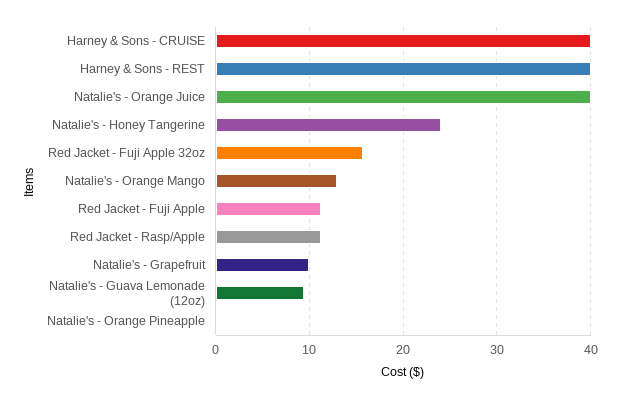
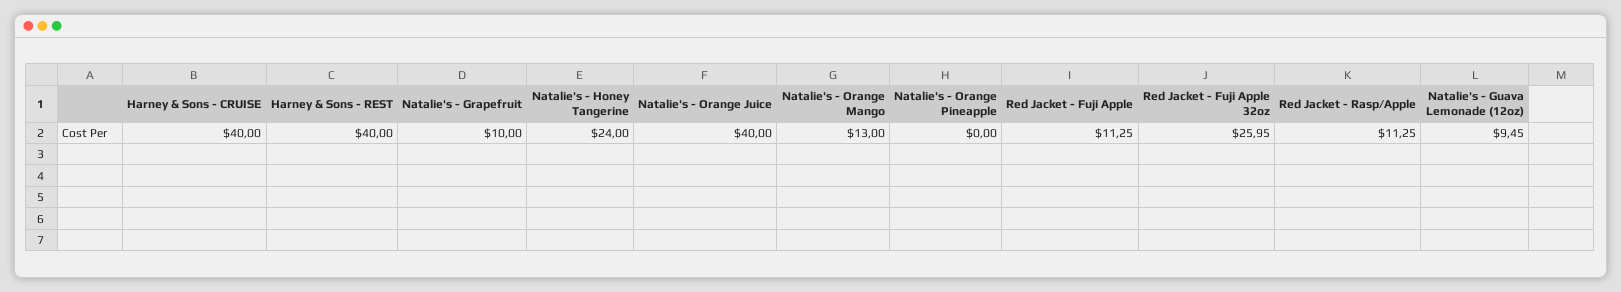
Red Jacket - Fuji Apple 32oz: 16 -> 25.95

